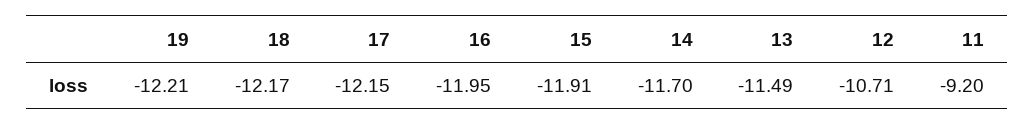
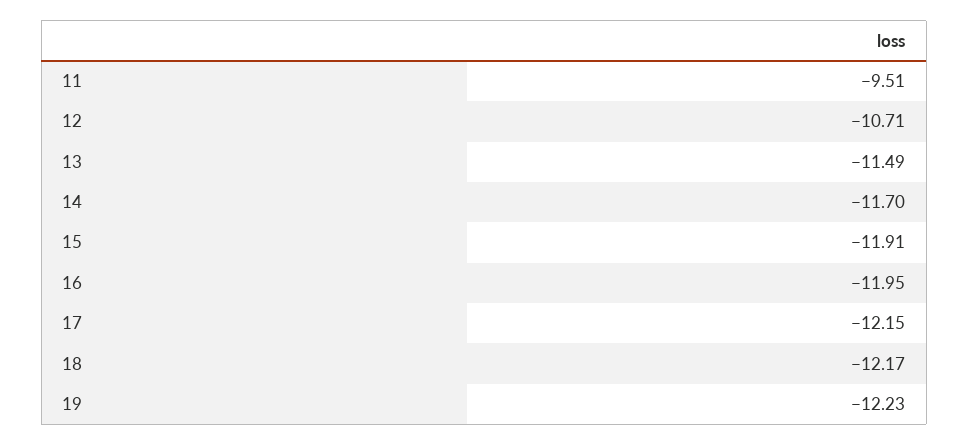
19: -12.21 -> -12.23
11: -9.2 -> -9.51

